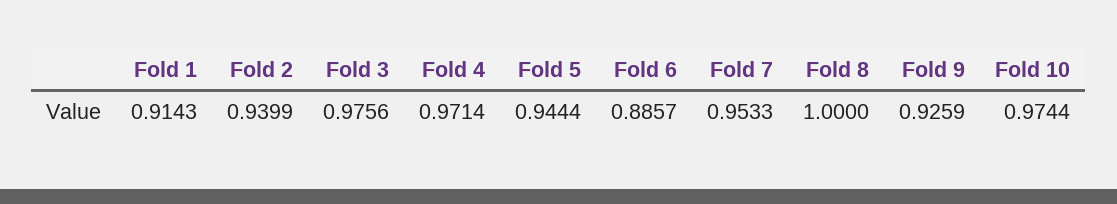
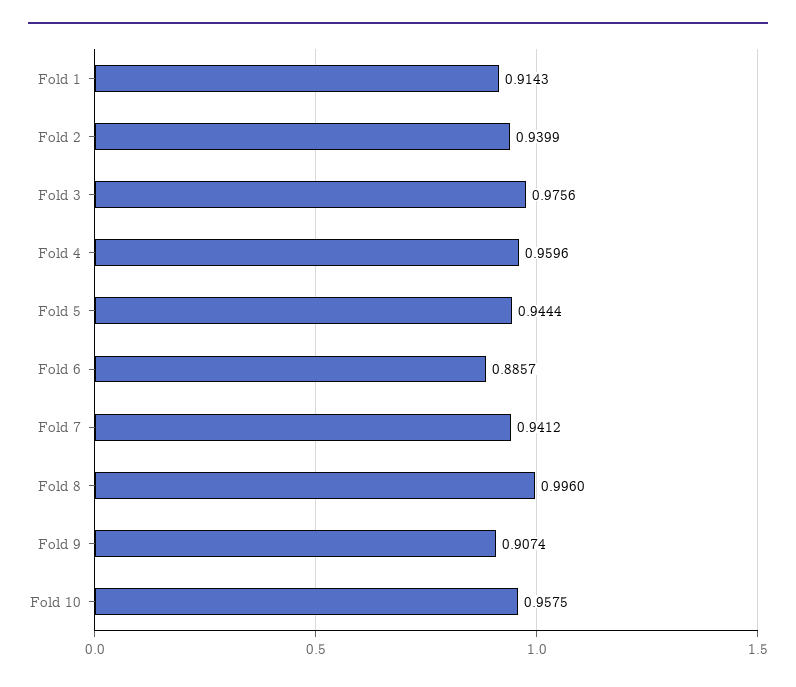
Fold 4: 0.9714 -> 0.9596
Fold 7: 0.9533 -> 0.9412
Fold 8: 1 -> 0.996
Fold 9: 0.9259 -> 0.9074
Fold 10: 0.9744 -> 0.9575

